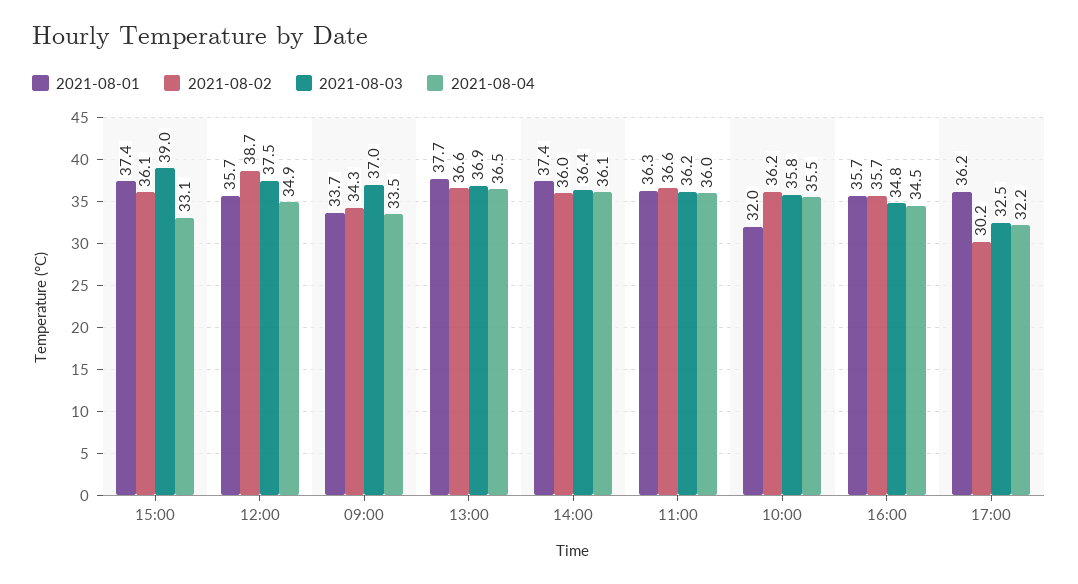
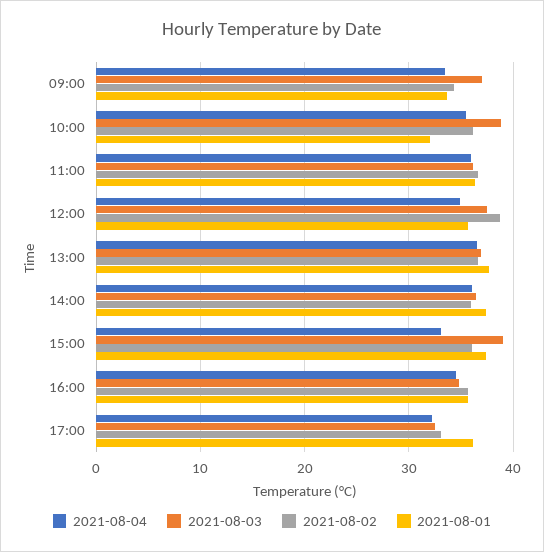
2021-08-03, 10:00: 35.8 -> 39
2021-08-02, 17:00: 30.2 -> 33

